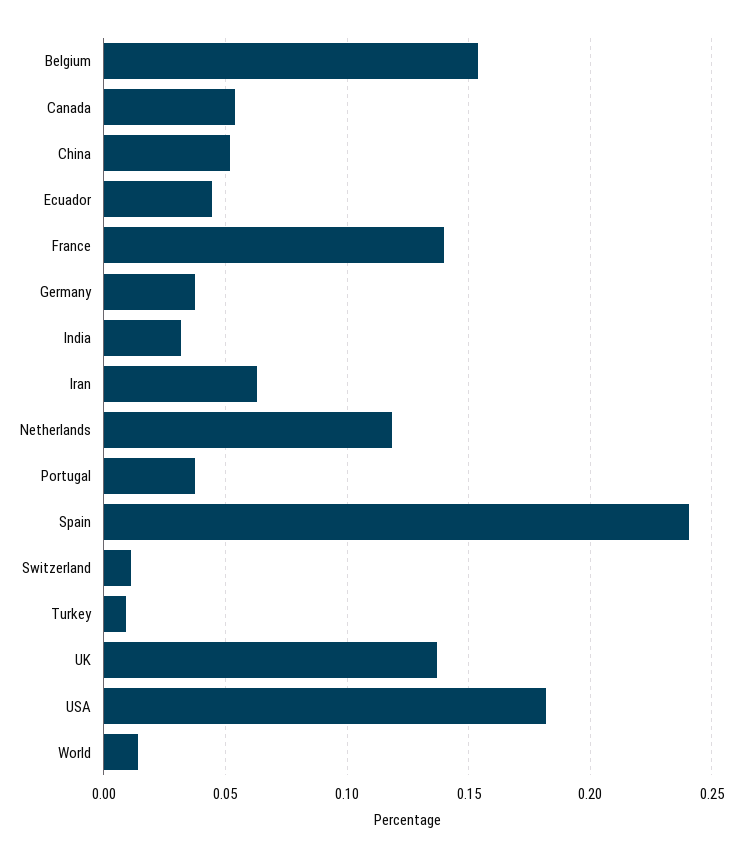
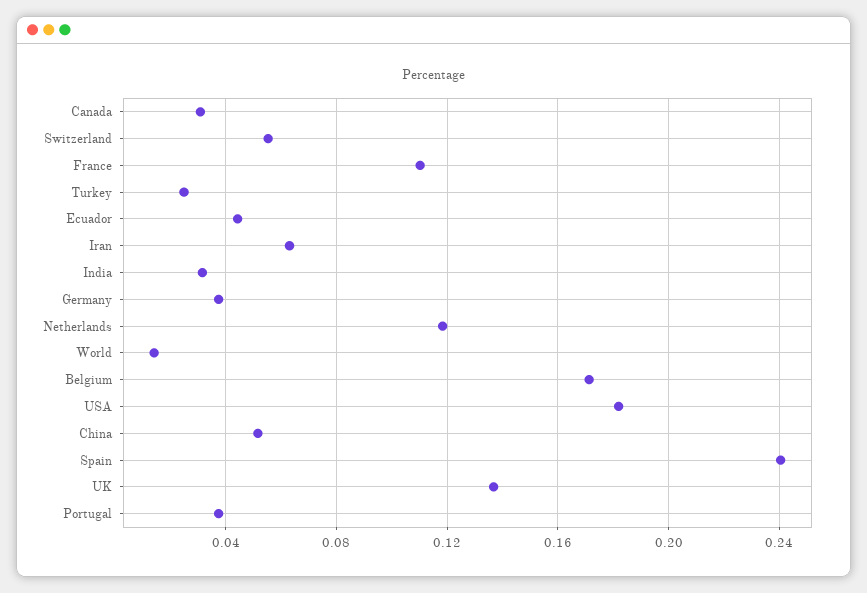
Belgium: 0.155 -> 0.17
Canada: 0.055 -> 0.03
France: 0.14 -> 0.11
Switzerland: 0.01 -> 0.055
Turkey: 0.01 -> 0.025

